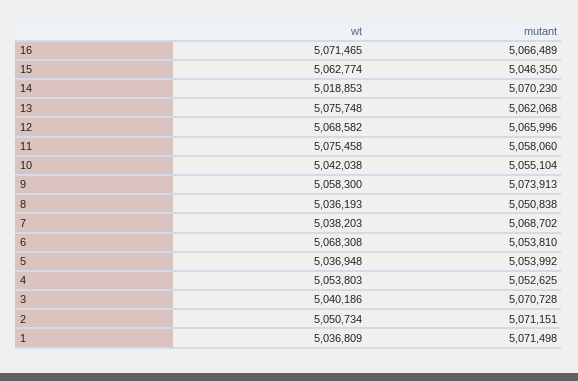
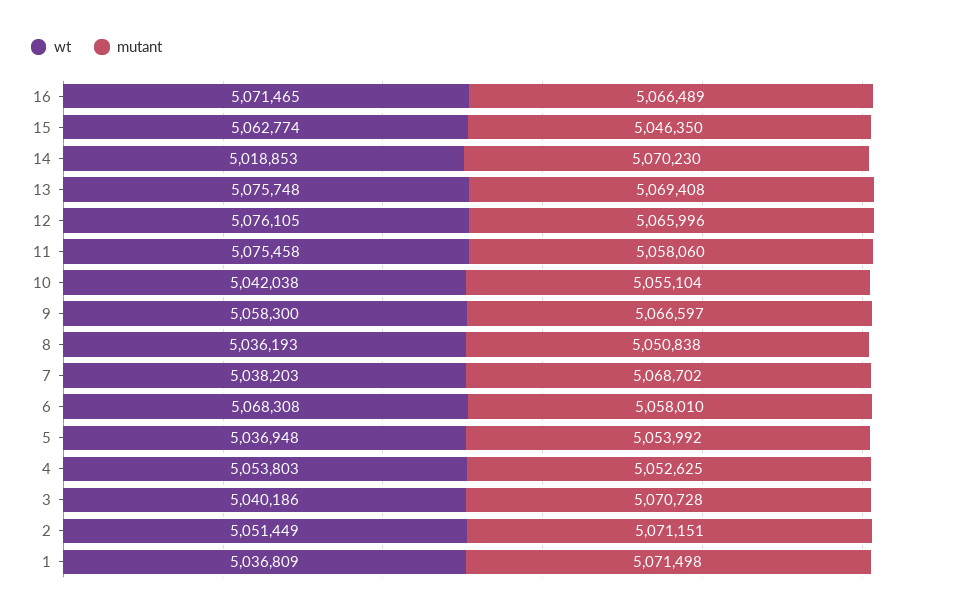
mutant, 13: 5062068 -> 5069408
wt, 12: 5068582 -> 5076105
mutant, 9: 5073913 -> 5066597
mutant, 6: 5053810 -> 5058010
wt, 2: 5050734 -> 5051449

